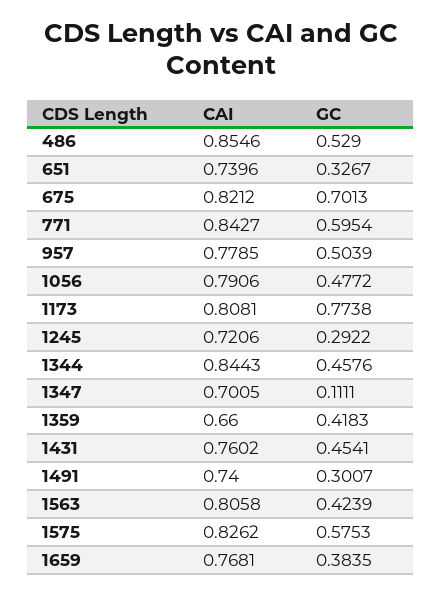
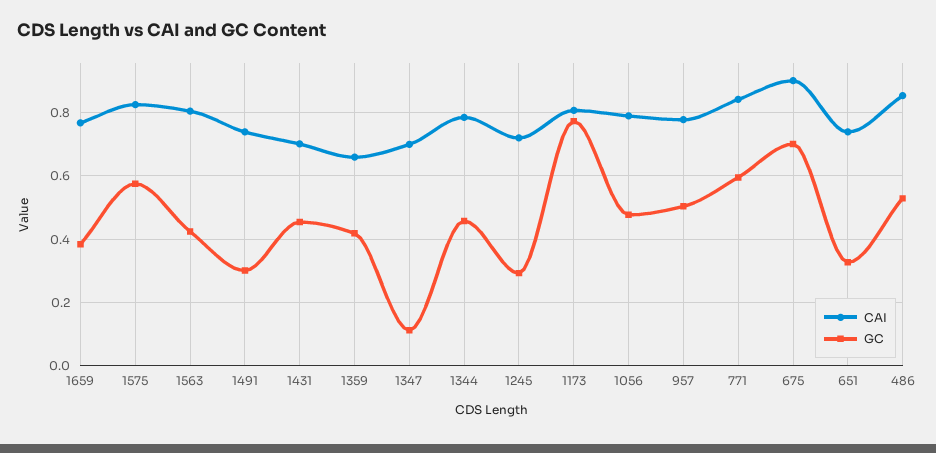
CAI, 675: 0.8212 -> 0.9
CAI, 1344: 0.8443 -> 0.78
CAI, 1431: 0.7602 -> 0.7

